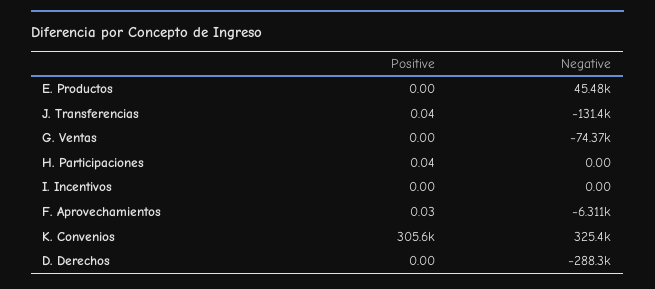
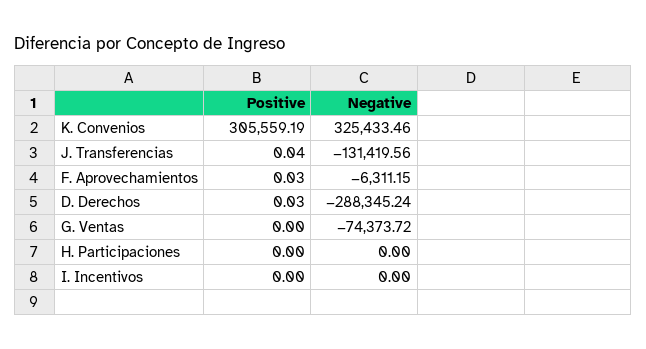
Positive, E. Productos: 0 -> none
Negative, E. Productos: 45480 -> none
Positive, H. Participaciones: 0.04 -> 0
Positive, D. Derechos: 0 -> 0.03

